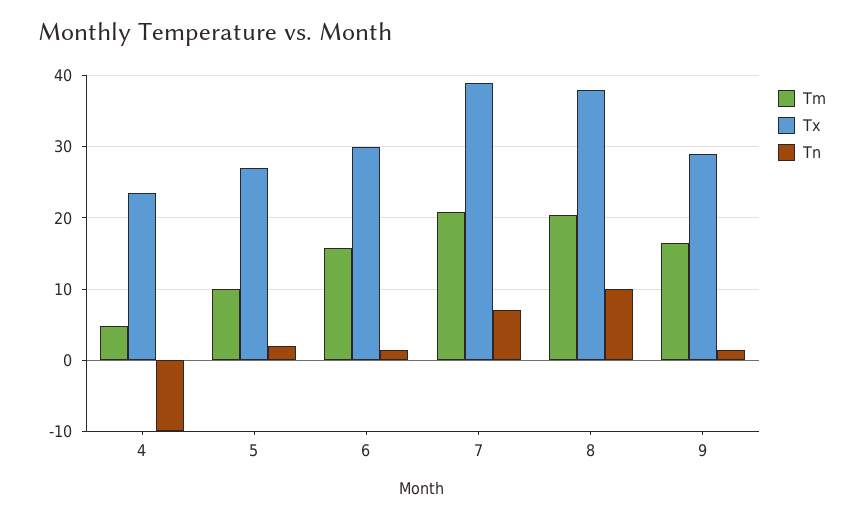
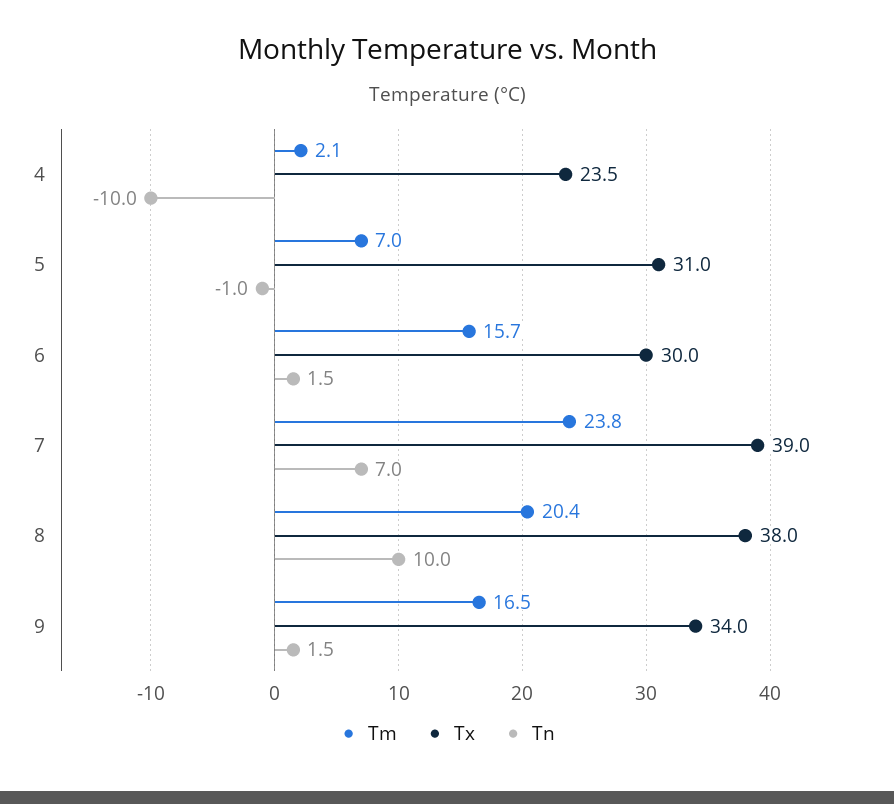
Tm, 4: 5 -> 2.1
Tm, 5: 10 -> 7
Tx, 5: 27 -> 31
Tn, 5: 2 -> -1
Tm, 7: 21 -> 23.8
Tx, 9: 29 -> 34

